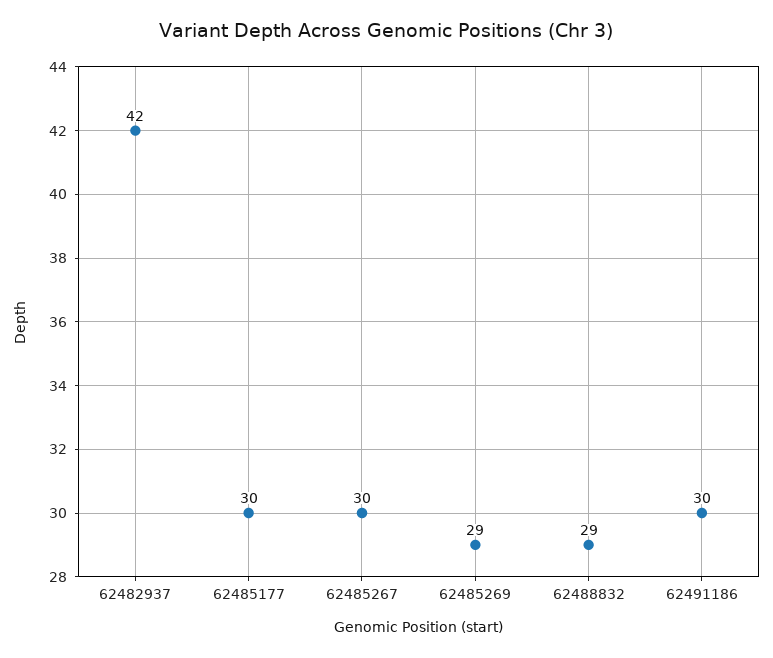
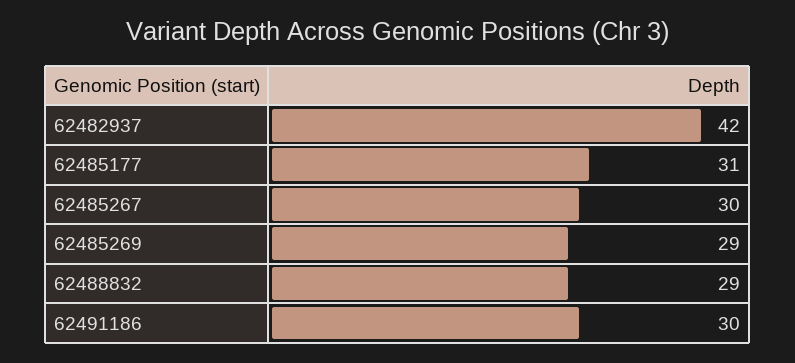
62485177: 30 -> 31

